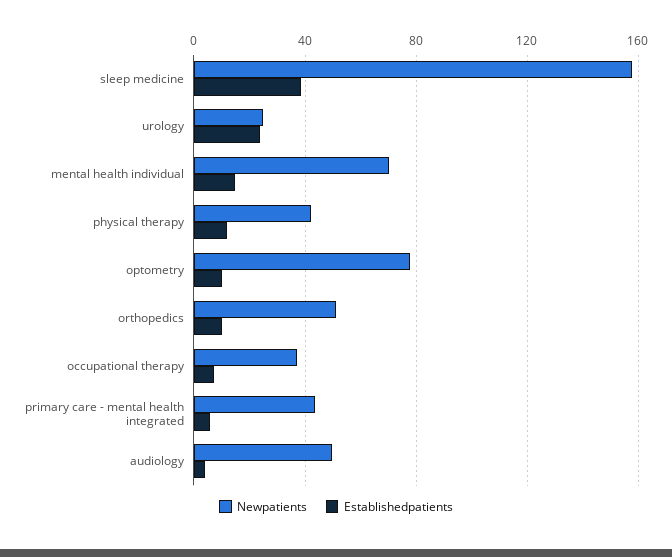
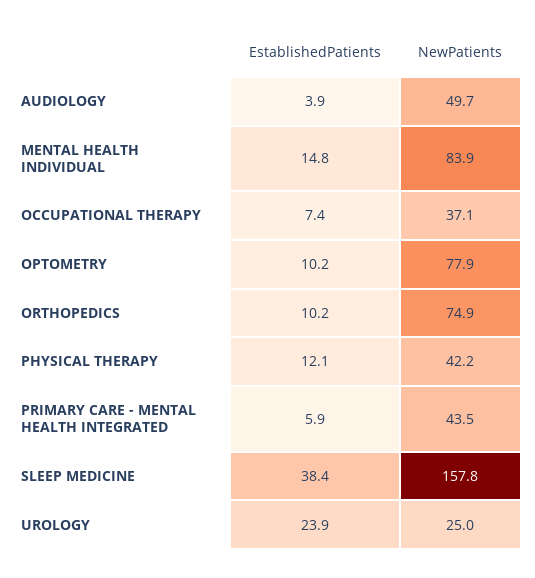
Newpatients, mental health individual: 70 -> 83.9
Newpatients, orthopedics: 50 -> 74.9

